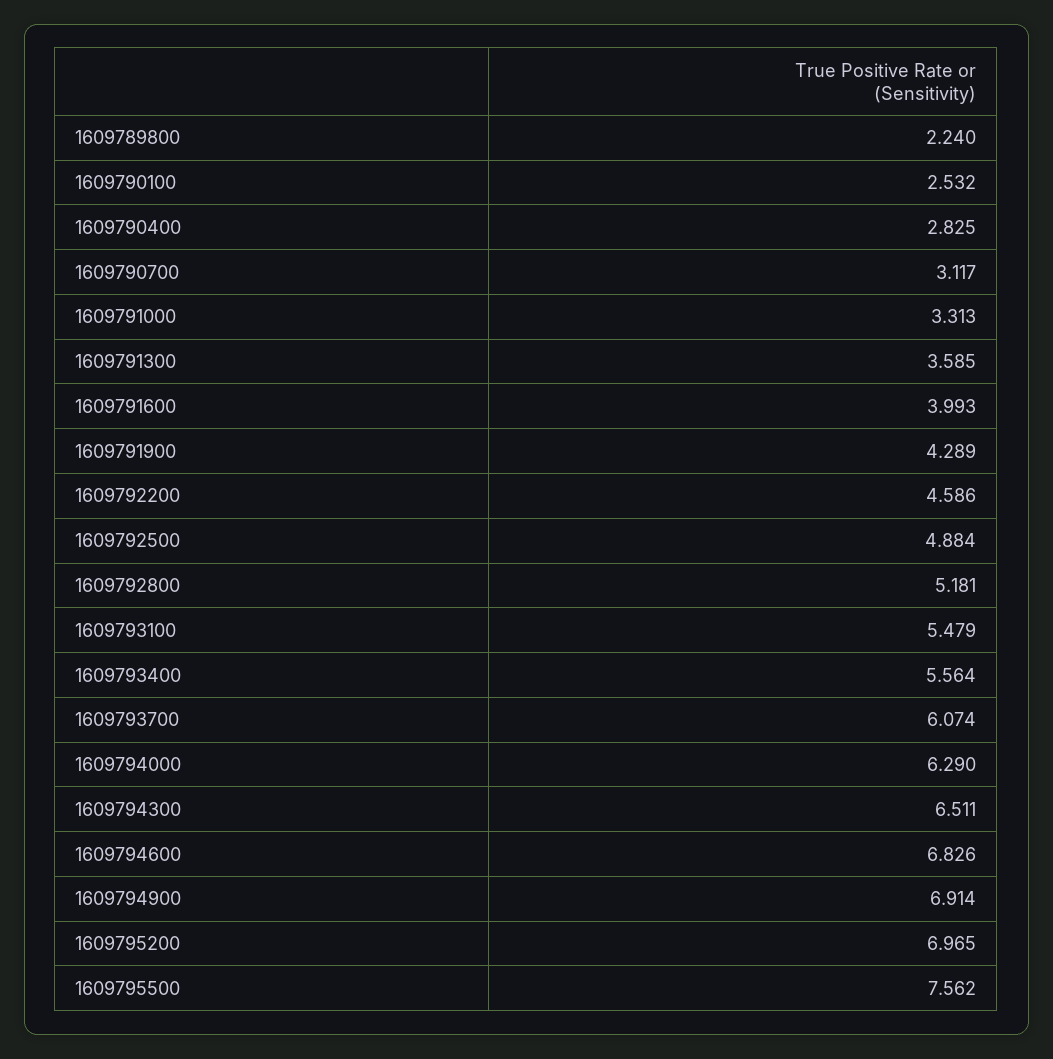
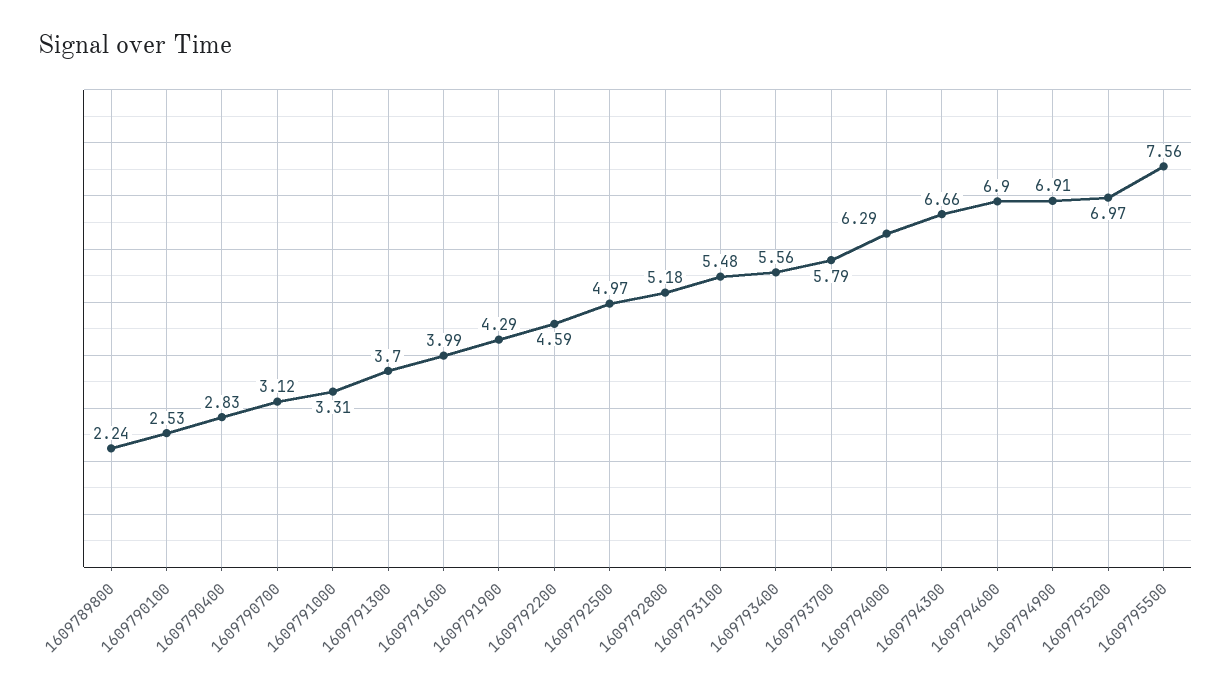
1609791300: 3.585 -> 3.7
1609792500: 4.884 -> 4.97
1609793700: 6.074 -> 5.79
1609794300: 6.511 -> 6.66
1609794600: 6.826 -> 6.9

